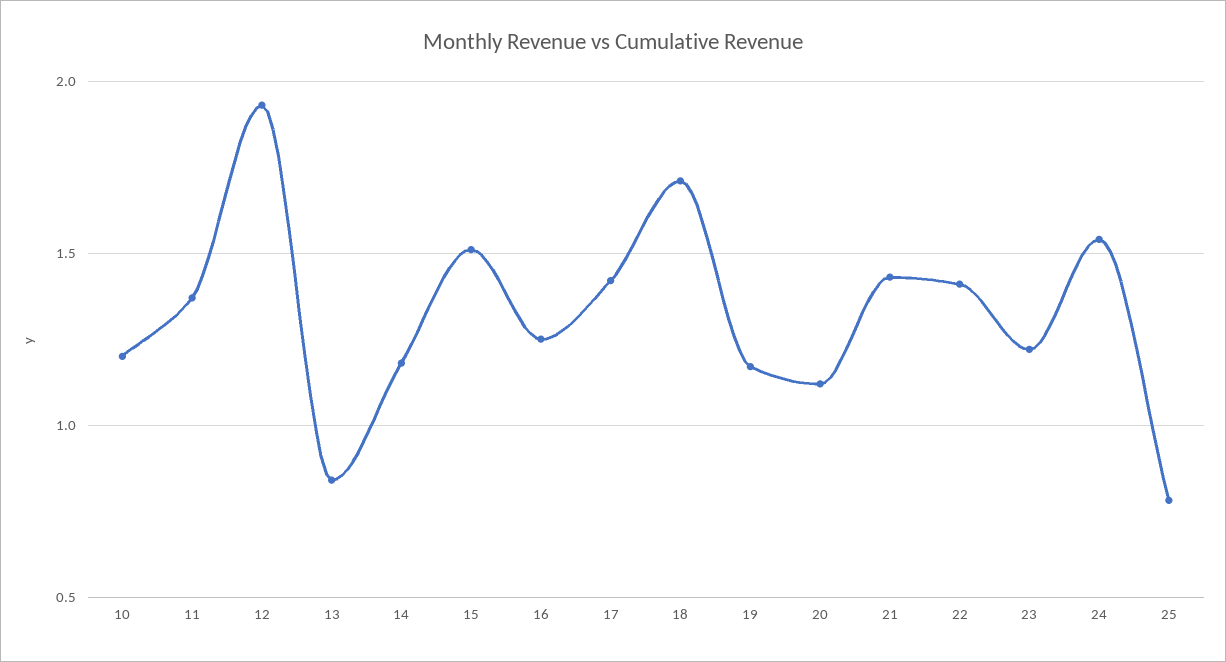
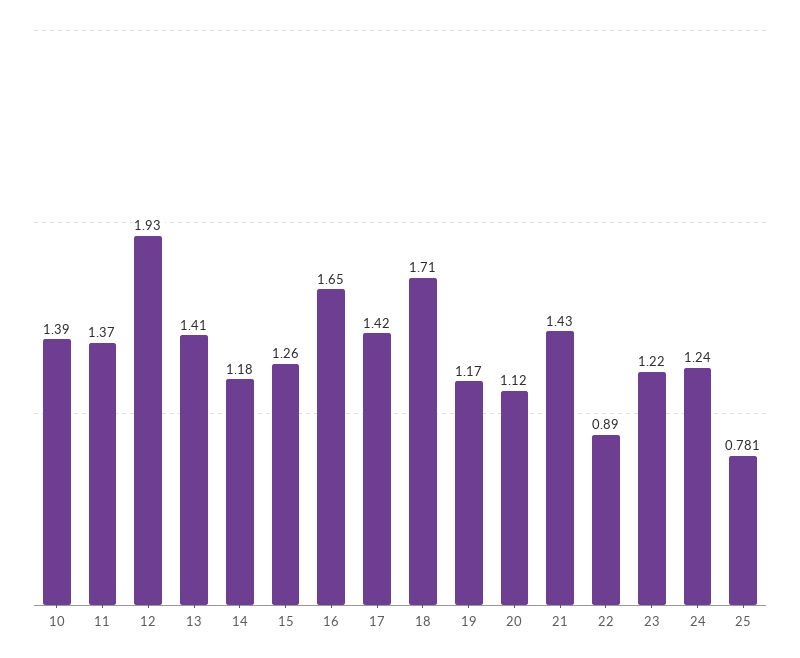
10: 1.2 -> 1.39
13: 0.85 -> 1.41
15: 1.5 -> 1.26
16: 1.25 -> 1.65
22: 1.4 -> 0.89
24: 1.55 -> 1.24

